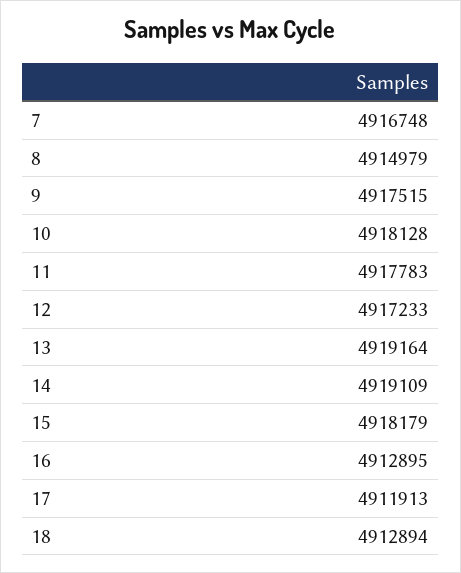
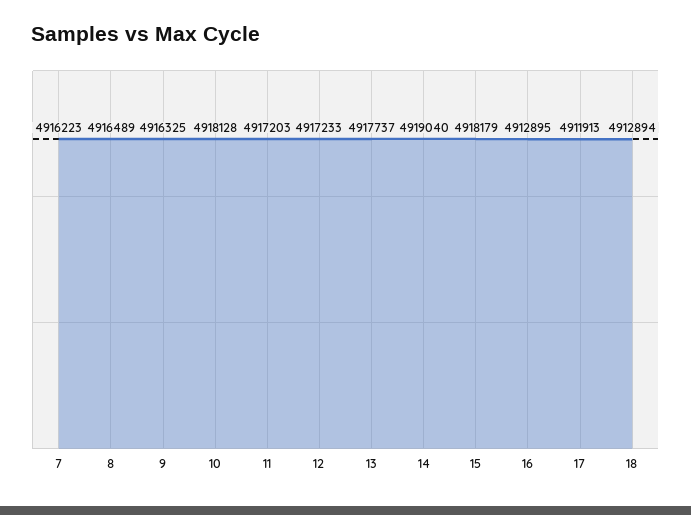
7: 4916748 -> 4916223
8: 4914979 -> 4916489
9: 4917515 -> 4916325
11: 4917783 -> 4917203
13: 4919164 -> 4917737
14: 4919109 -> 4919040

